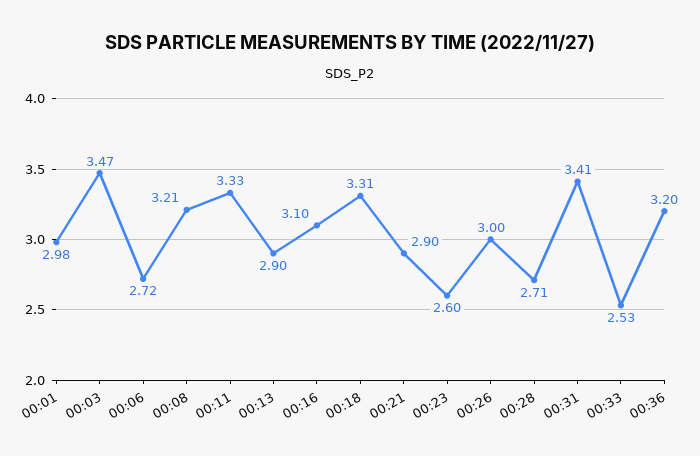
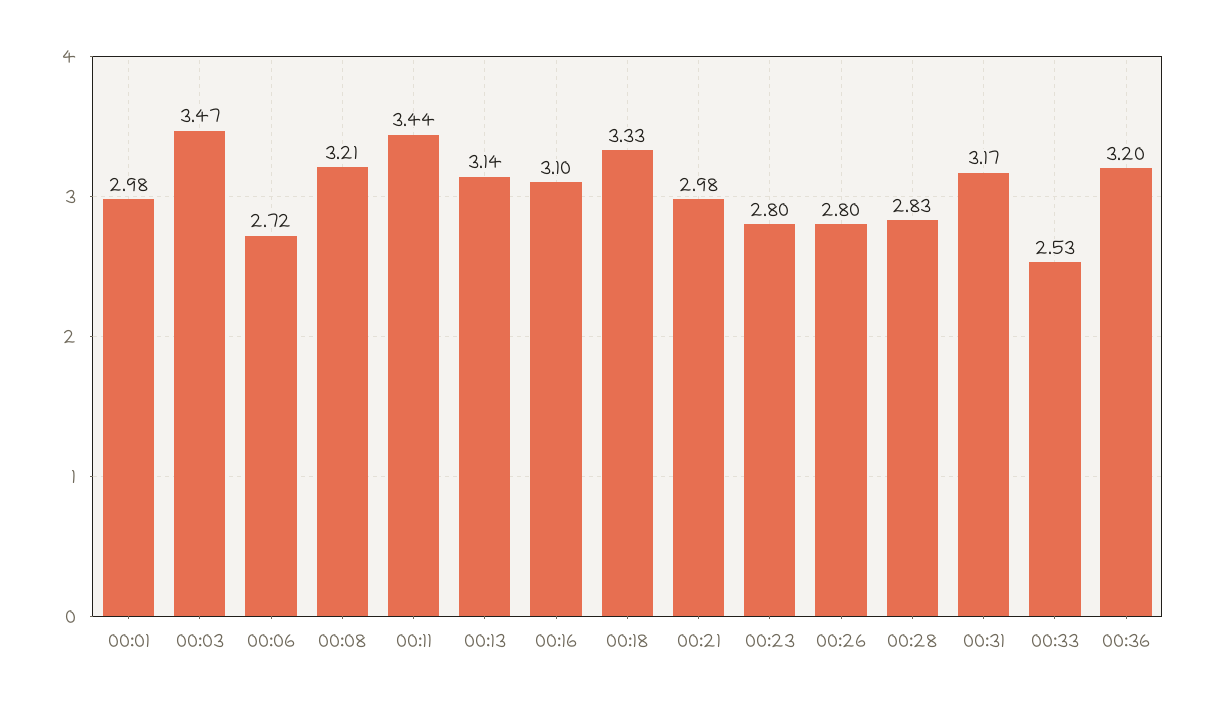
00:11: 3.33 -> 3.44
00:13: 2.9 -> 3.14
00:18: 3.31 -> 3.33
00:21: 2.9 -> 2.98
00:23: 2.6 -> 2.8
00:26: 3 -> 2.8
00:28: 2.71 -> 2.83
00:31: 3.41 -> 3.17

